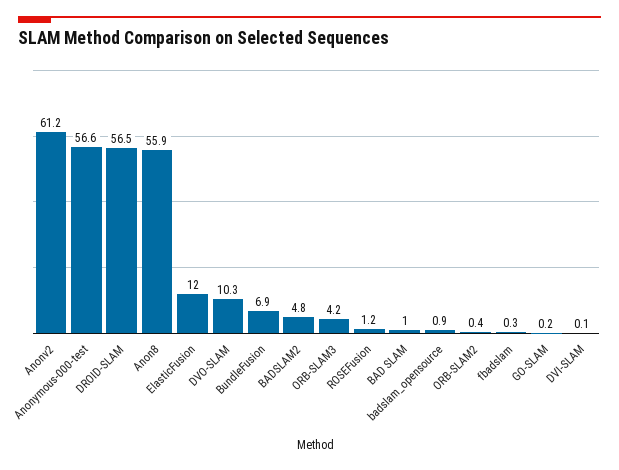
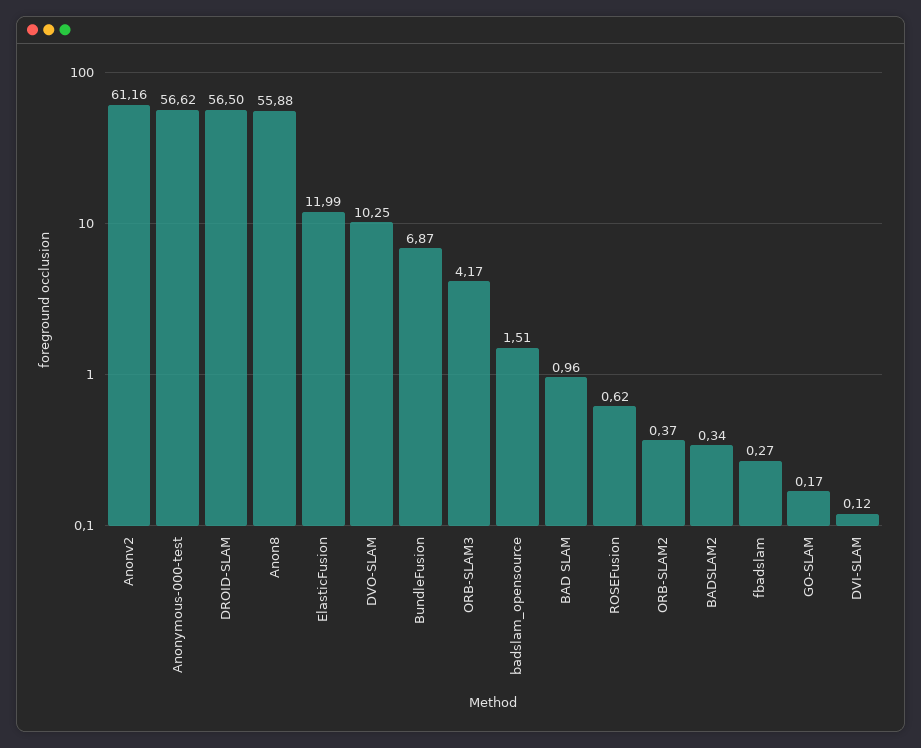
BADSLAM2: 4.8 -> 0.34
ROSEFusion: 1.2 -> 0.62
badslam_opensource: 0.9 -> 1.51

